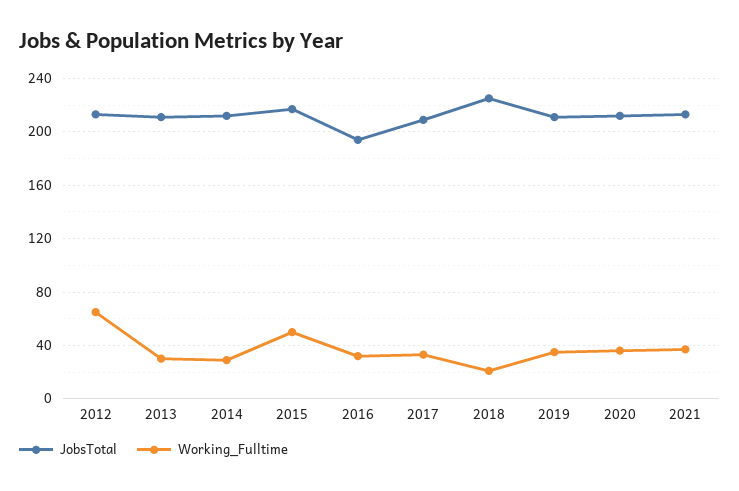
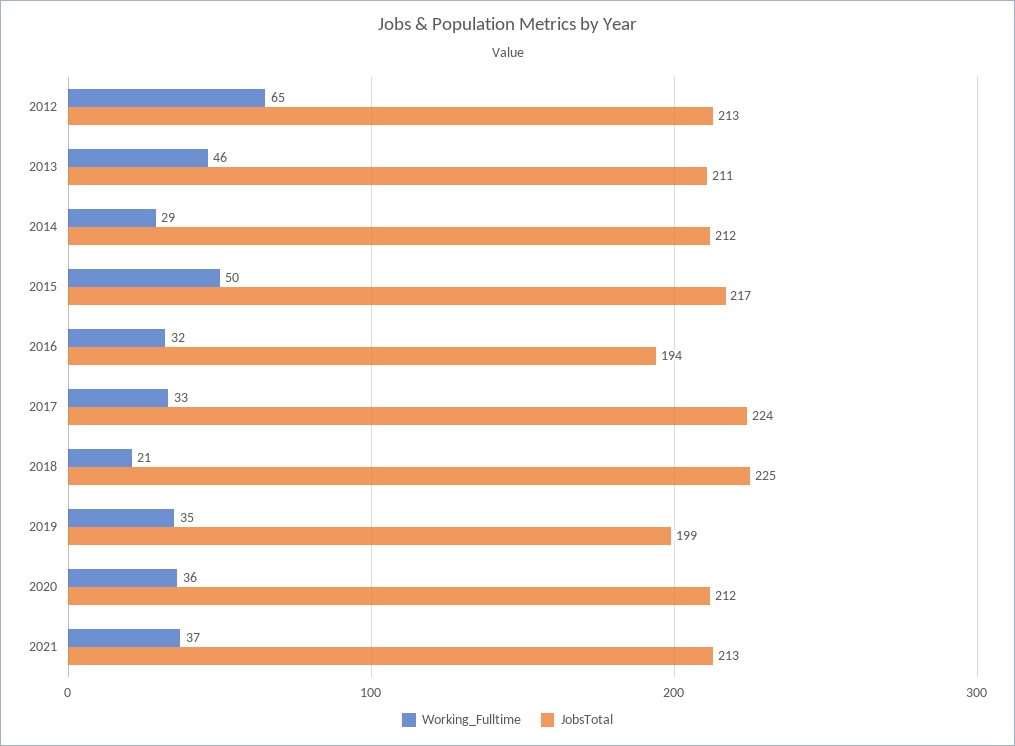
Working_Fulltime, 2013: 30 -> 46
JobsTotal, 2017: 210 -> 224
JobsTotal, 2019: 210 -> 199

